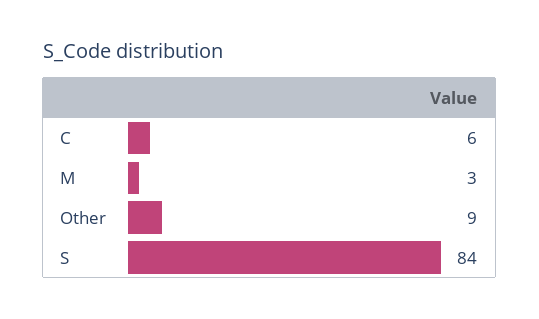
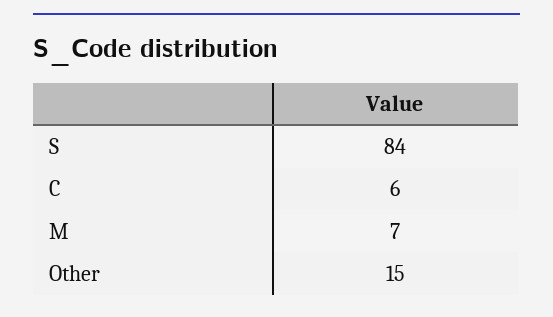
M: 3 -> 7
Other: 9 -> 15

